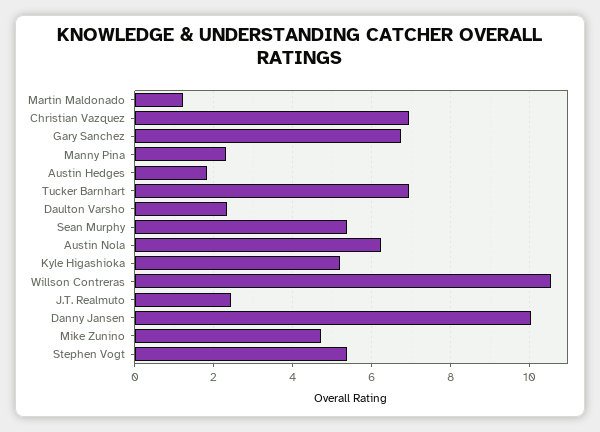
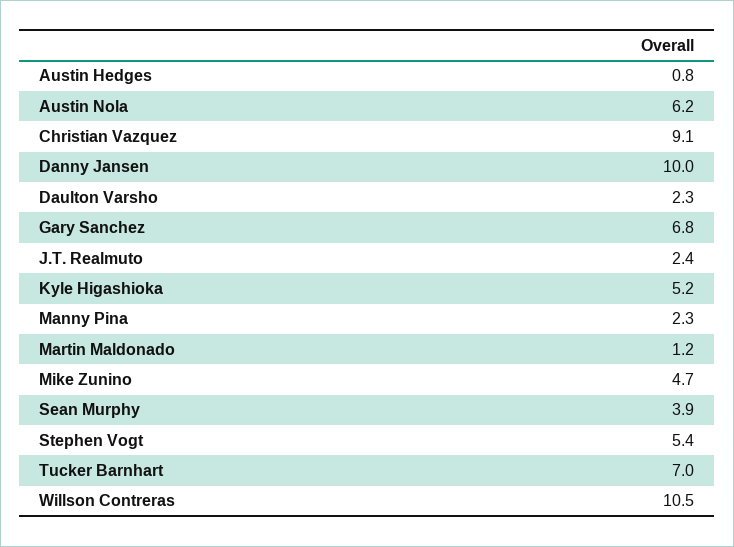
Christian Vazquez: 7 -> 9.1
Austin Hedges: 1.8 -> 0.8
Sean Murphy: 5.4 -> 3.9

